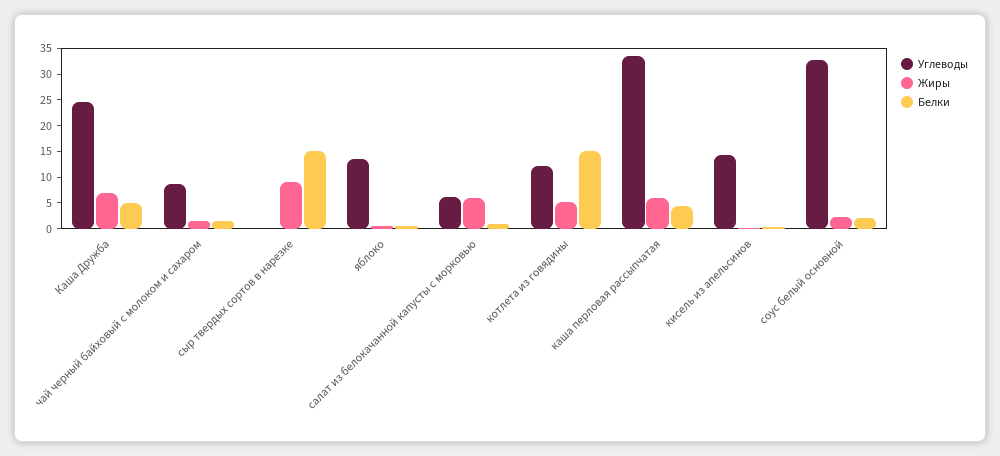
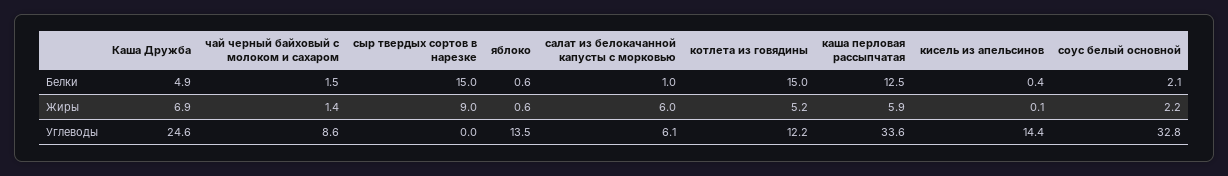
Белки, каша перловая рассыпчатая: 5 -> 12.5

